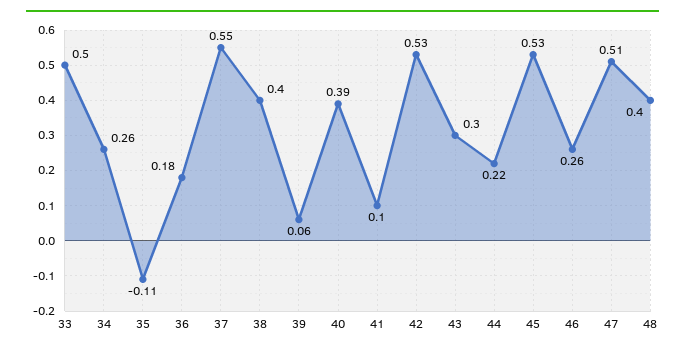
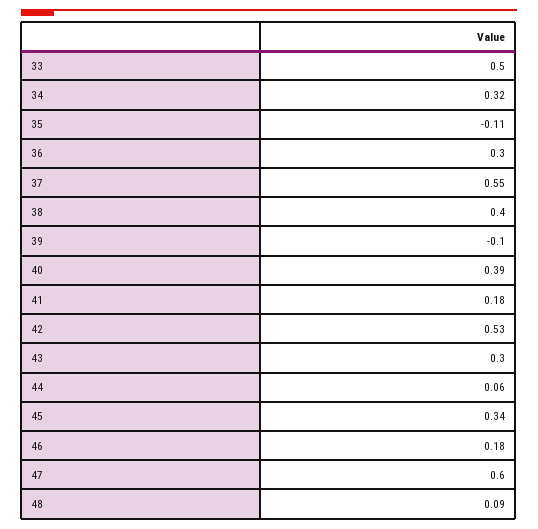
34: 0.26 -> 0.32
36: 0.18 -> 0.3
39: 0.06 -> -0.1
41: 0.1 -> 0.18
44: 0.22 -> 0.06
45: 0.53 -> 0.34
46: 0.26 -> 0.18
47: 0.51 -> 0.6
48: 0.4 -> 0.09

